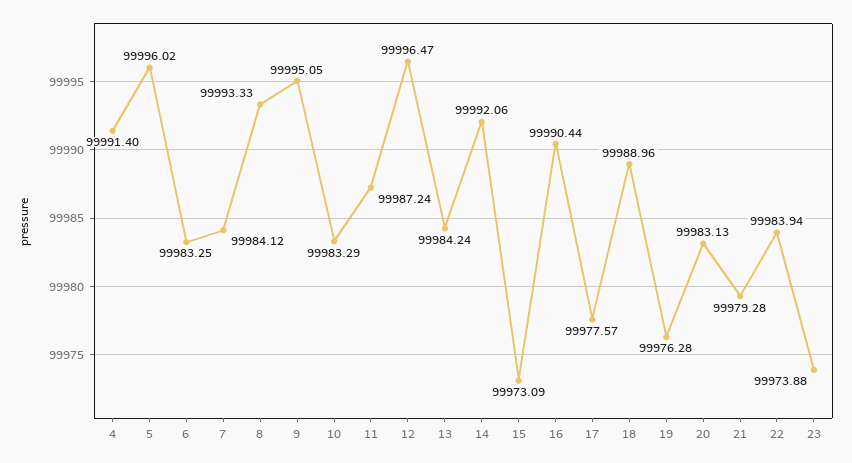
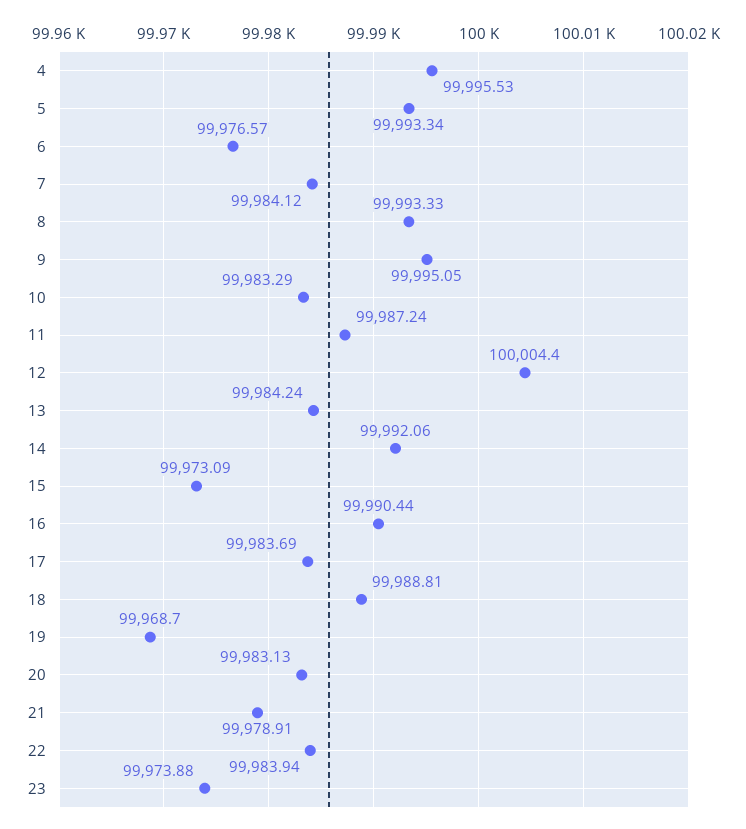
4: 99991.4 -> 99995.53
5: 99996.02 -> 99993.34
6: 99983.25 -> 99976.57
12: 99996.47 -> 100004.4
17: 99977.57 -> 99983.69
18: 99988.96 -> 99988.81
19: 99976.28 -> 99968.7
21: 99979.28 -> 99978.91

